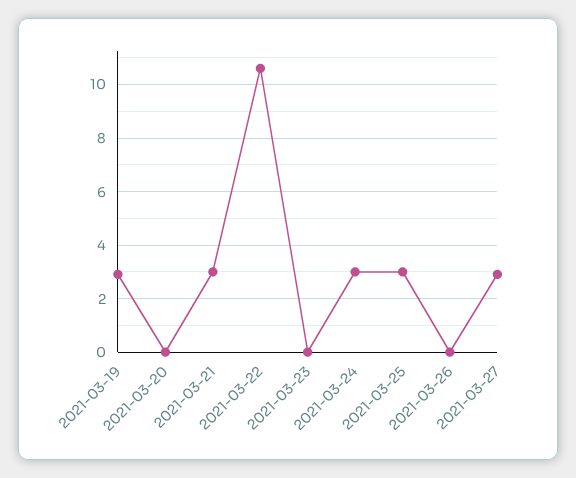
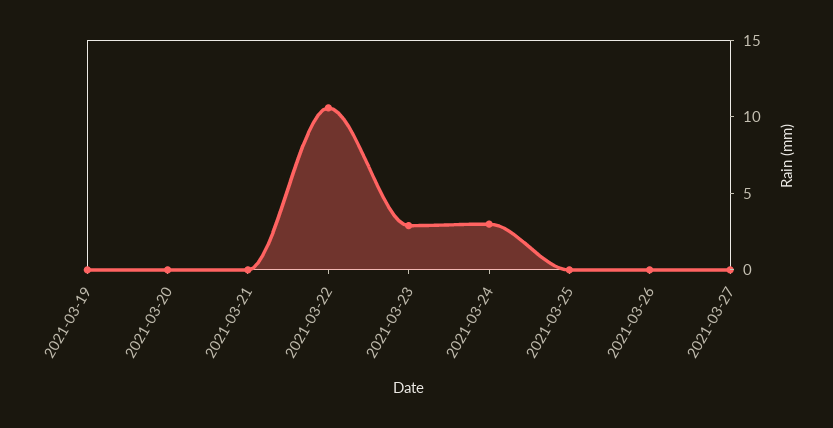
2021-03-19: 3 -> 0
2021-03-21: 3 -> 0
2021-03-23: 0 -> 3
2021-03-25: 3 -> 0
2021-03-27: 3 -> 0

